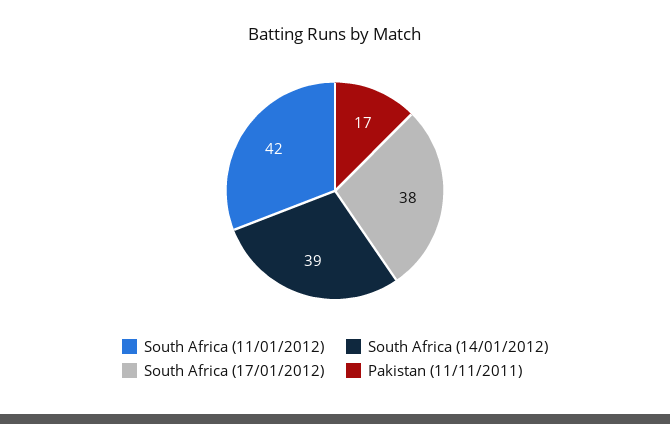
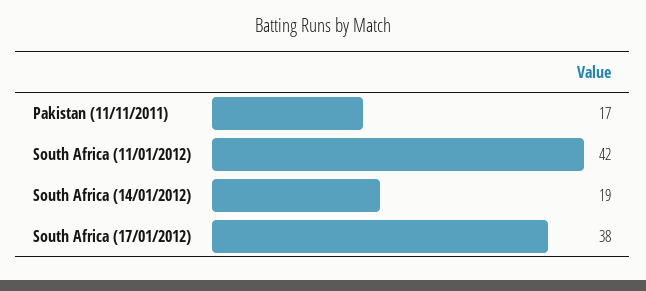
South Africa (14/01/2012): 39 -> 19

